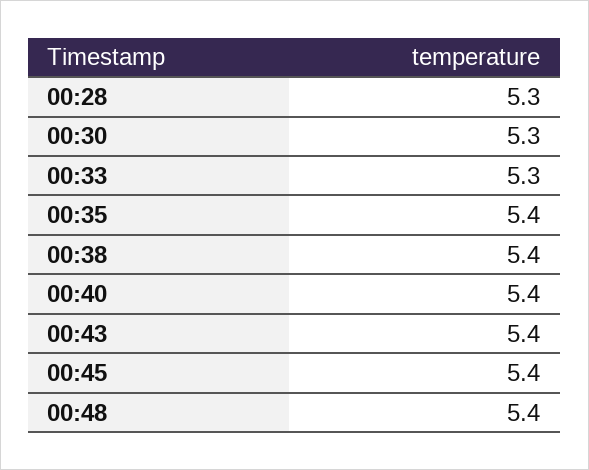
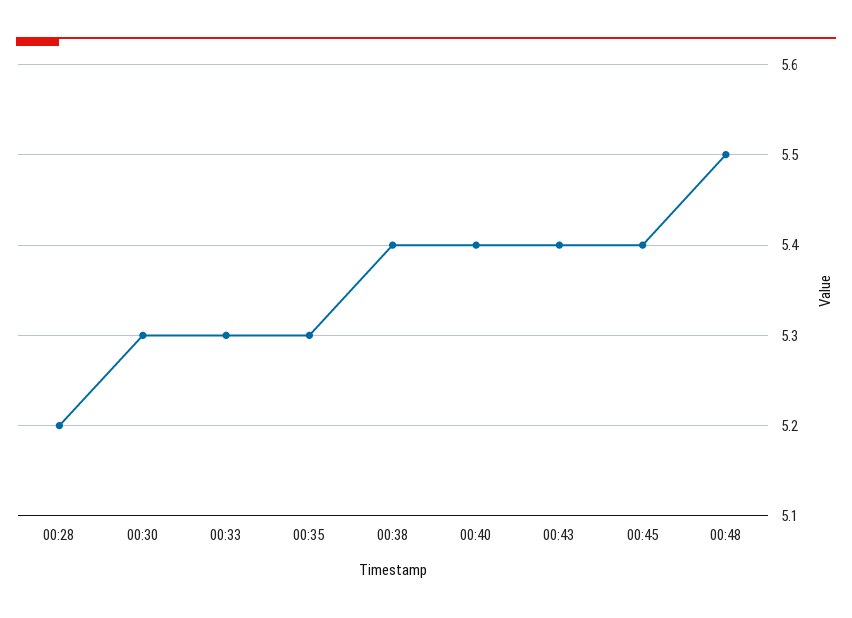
00:28: 5.3 -> 5.2
00:35: 5.4 -> 5.3
00:48: 5.4 -> 5.5

